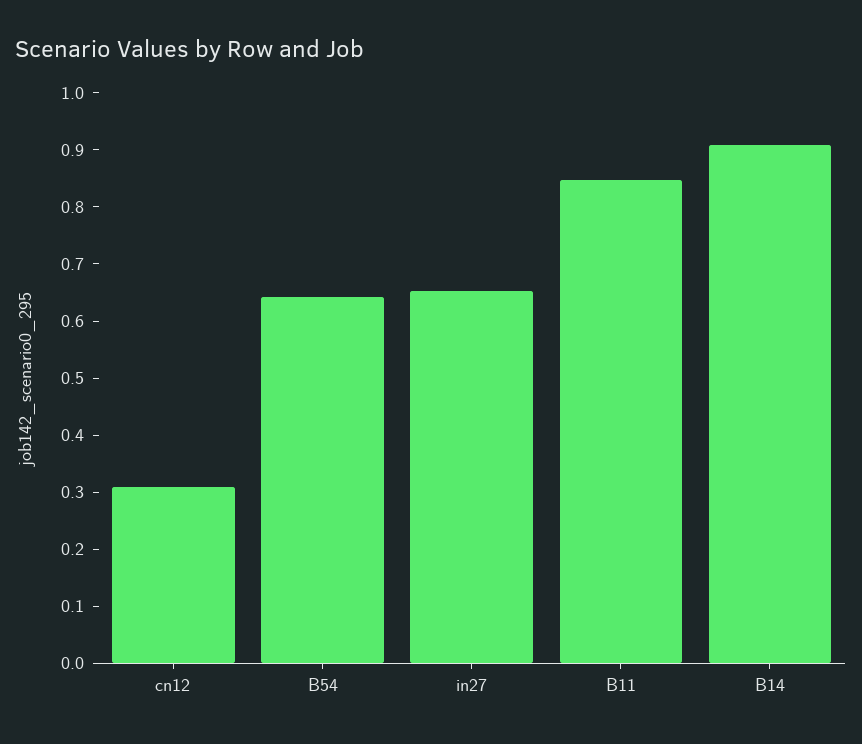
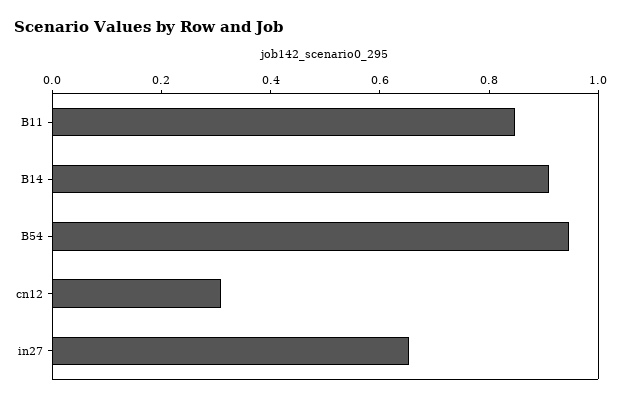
B54: 0.64 -> 0.95

